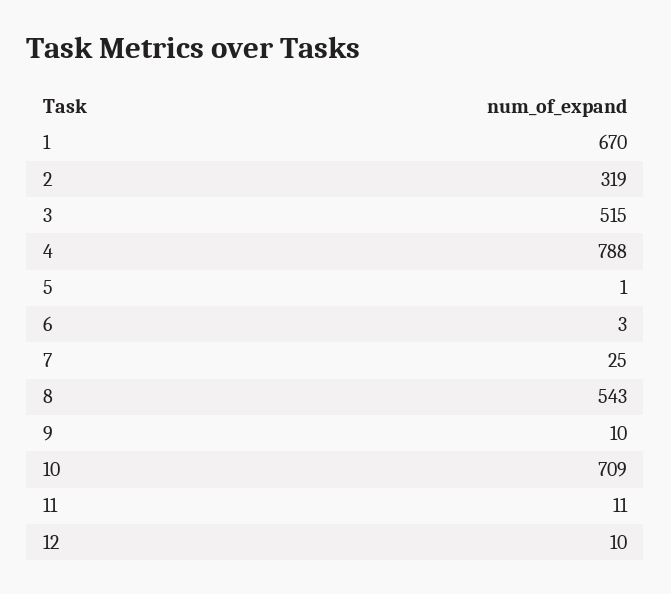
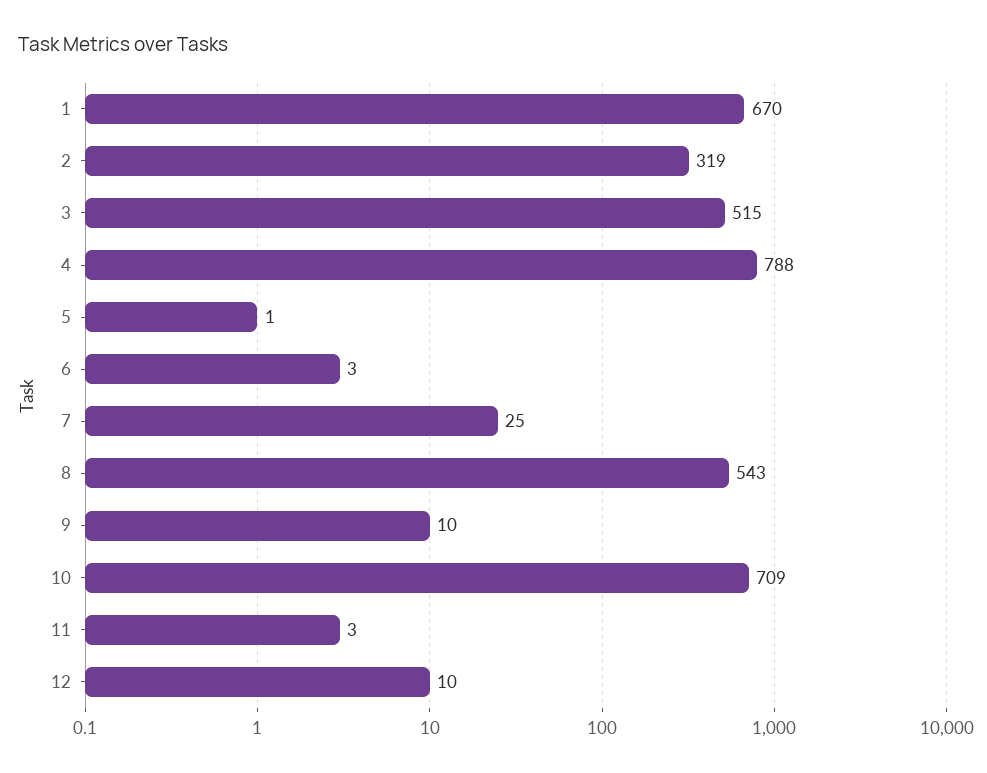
11: 11 -> 3

